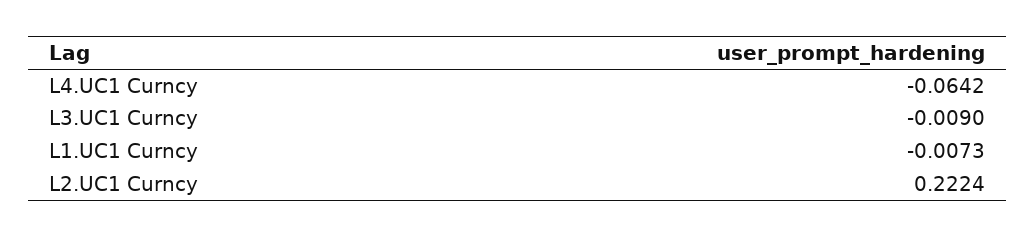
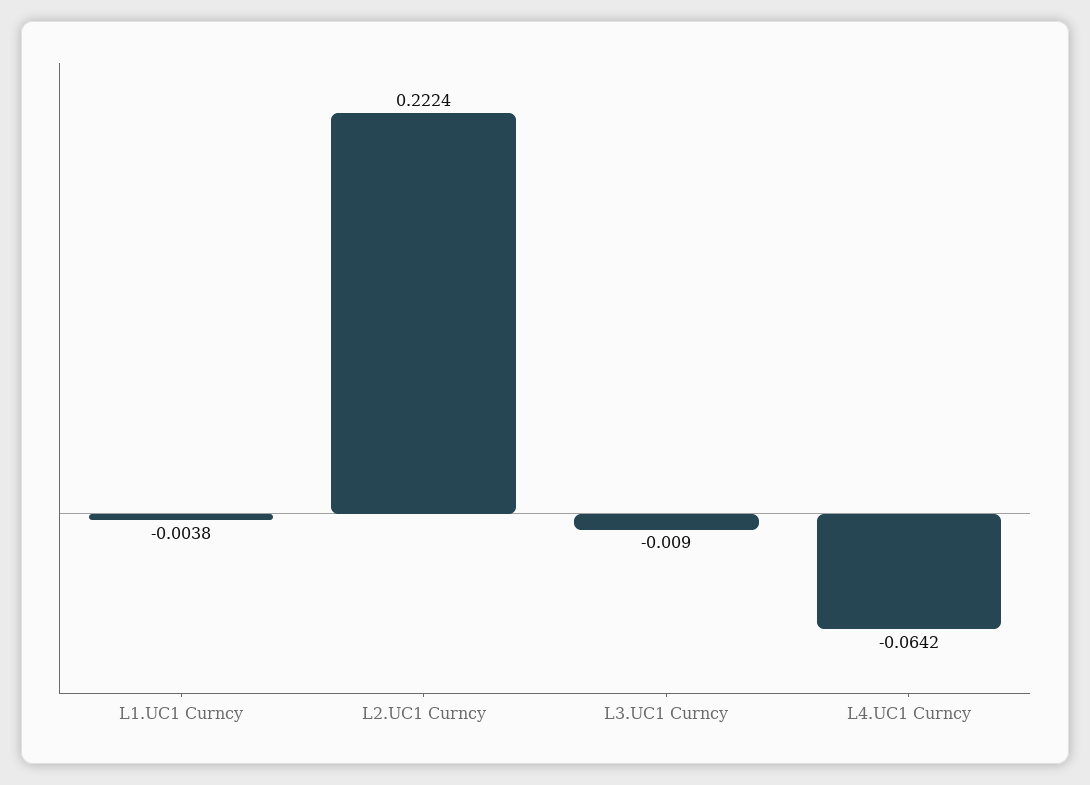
L1.UC1 Curncy: -0.0073 -> -0.0038

